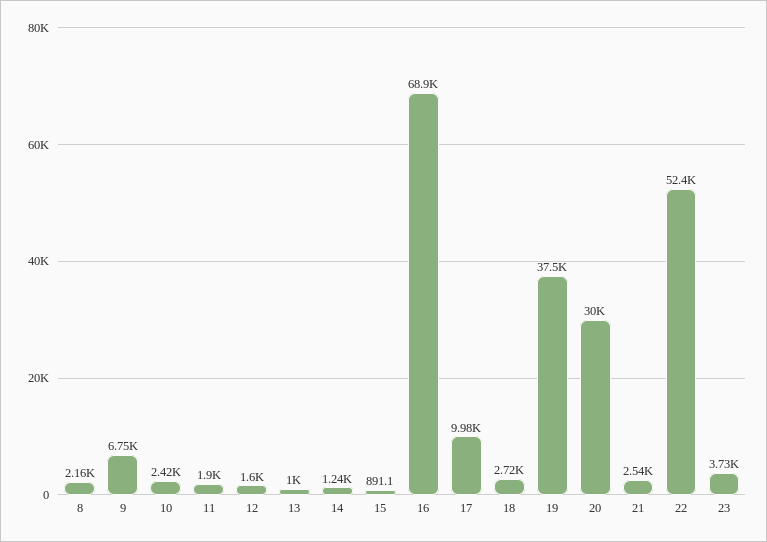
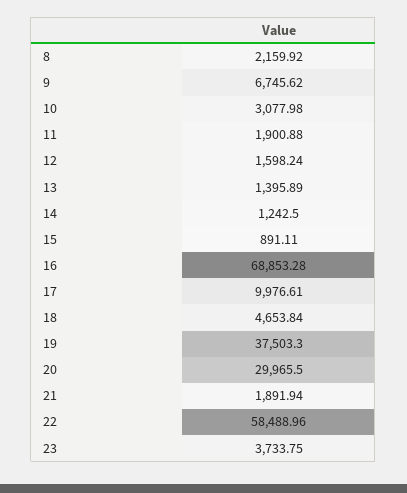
10: 2420 -> 3077.98
13: 1000 -> 1395.89
18: 2720 -> 4653.84
21: 2540 -> 1891.94
22: 52400 -> 58488.96

